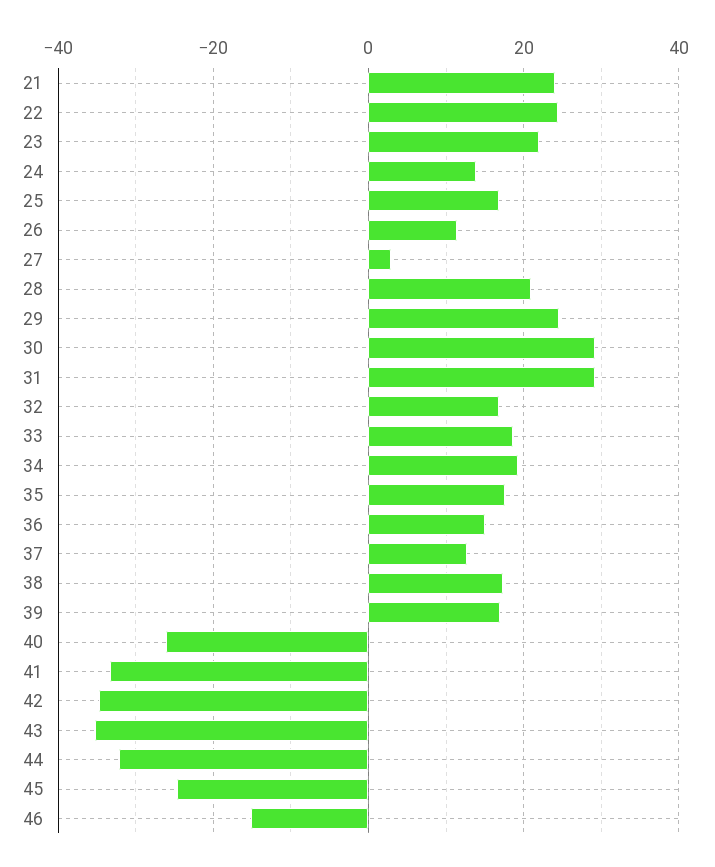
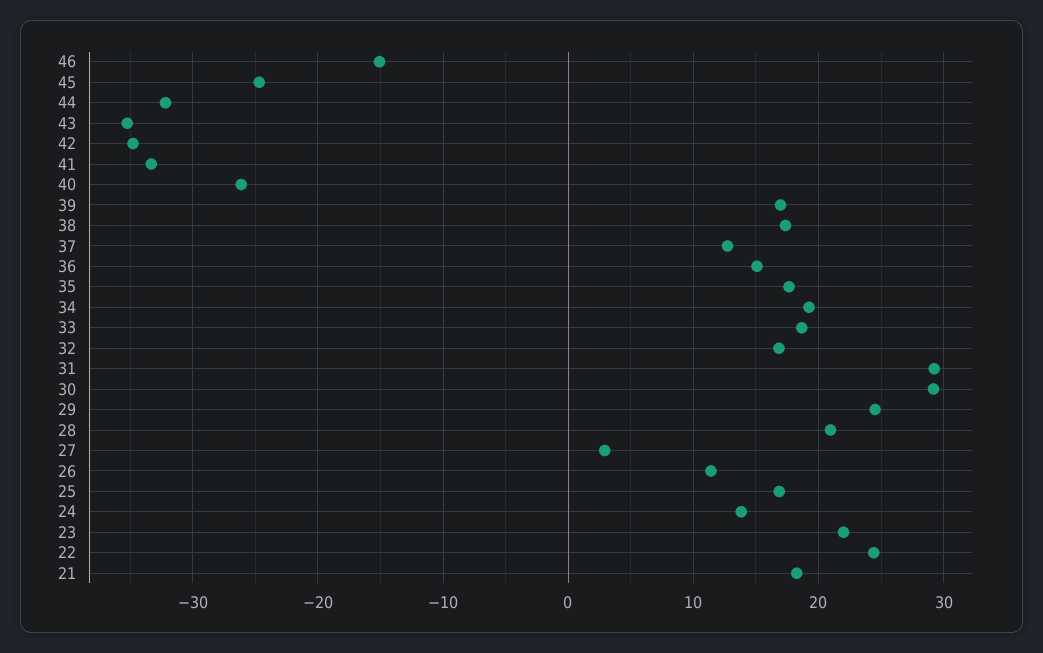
21: 24 -> 18

